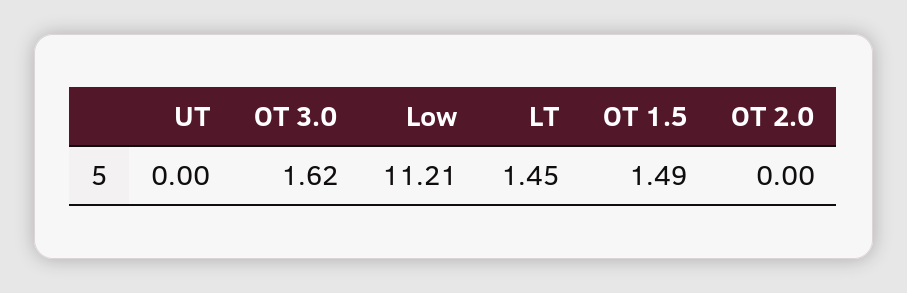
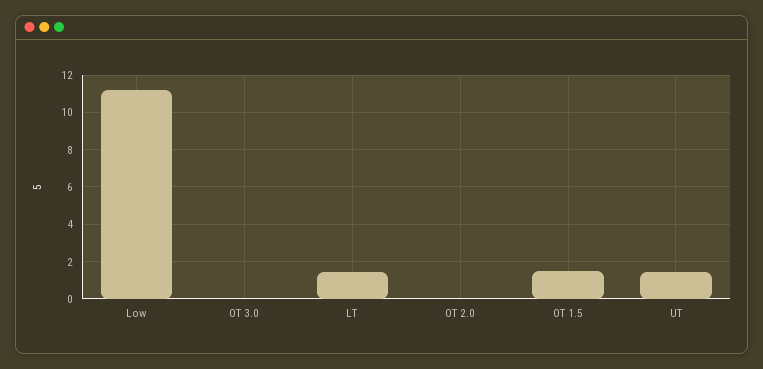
UT: 0 -> 1.5
OT 3.0: 1.62 -> 0

